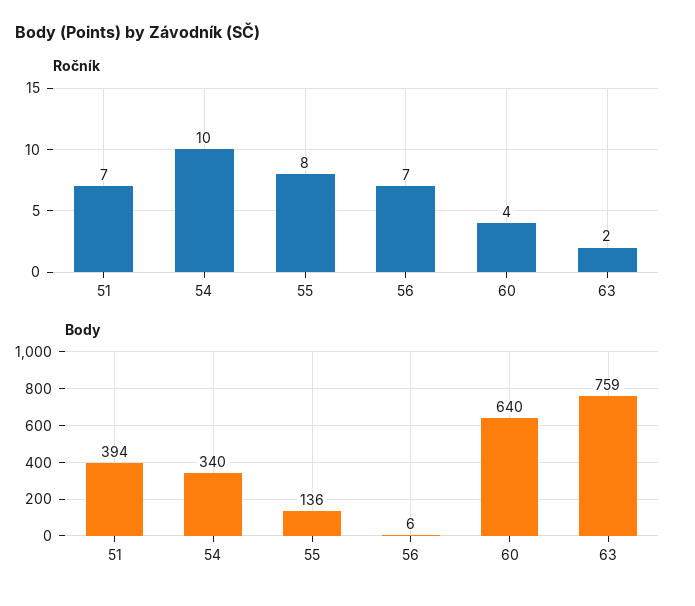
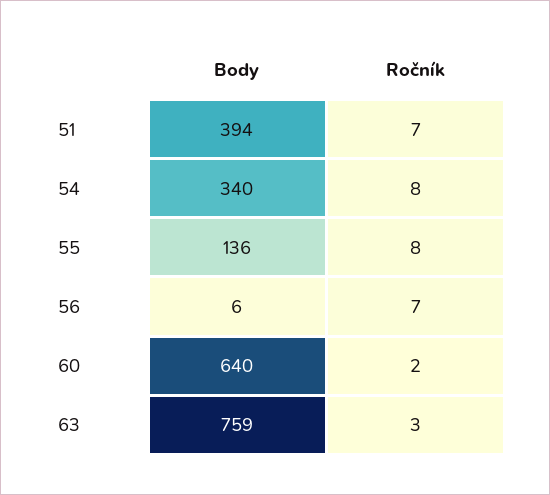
Ročník, 54: 10 -> 8
Ročník, 60: 4 -> 2
Ročník, 63: 2 -> 3

